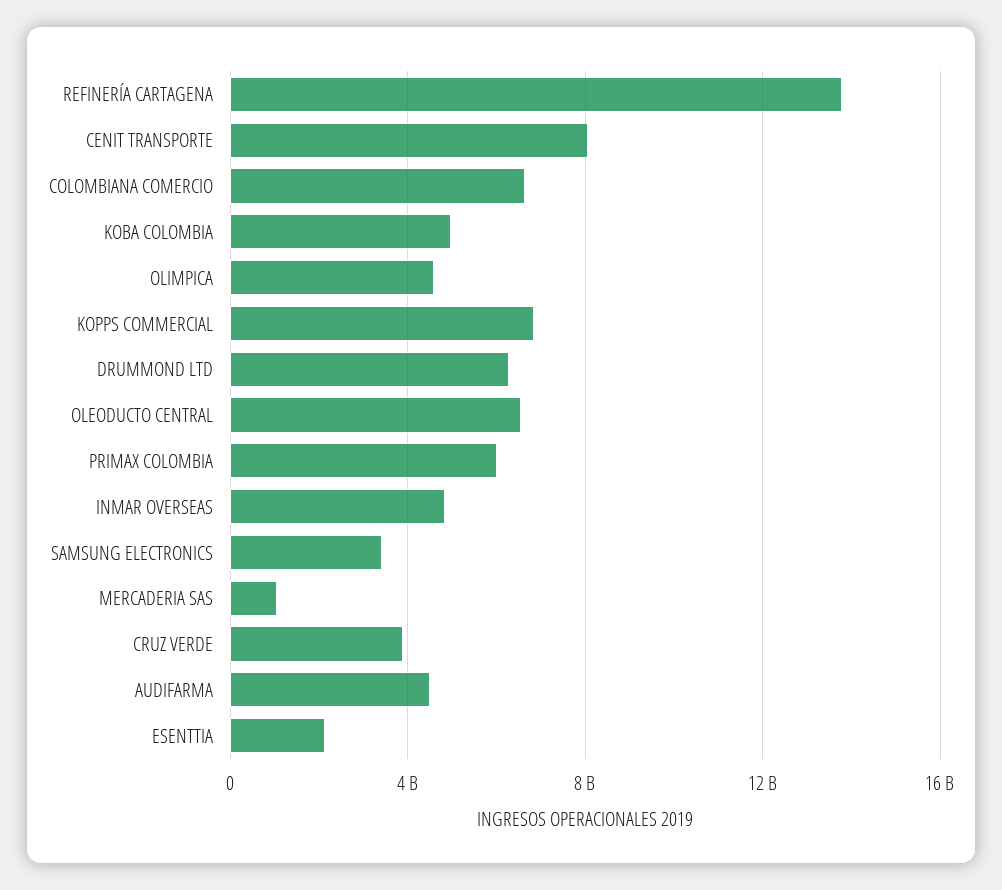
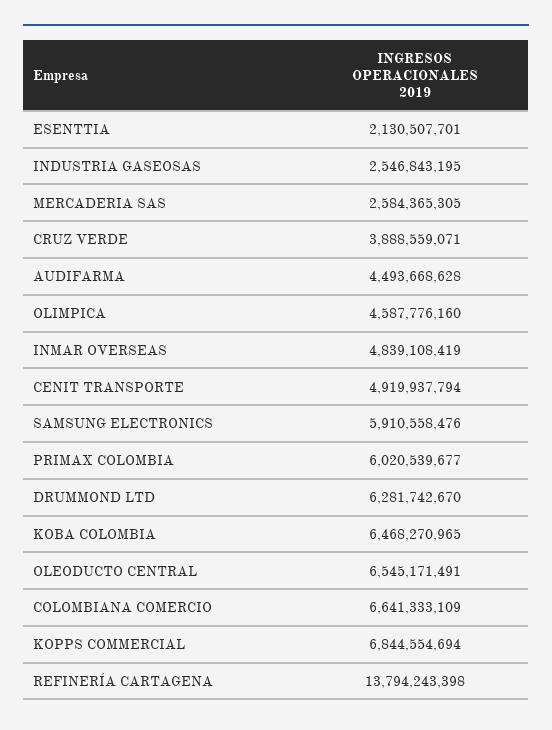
CENIT TRANSPORTE: 8000000000 -> 4919937794
KOBA COLOMBIA: 5000000000 -> 6468270965
SAMSUNG ELECTRONICS: 3500000000 -> 5910558476
MERCADERIA SAS: 1000000000 -> 2584365305
INDUSTRIA GASEOSAS: none -> 2546843195

